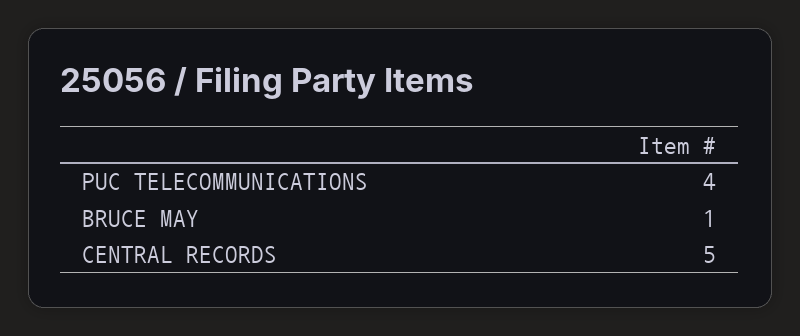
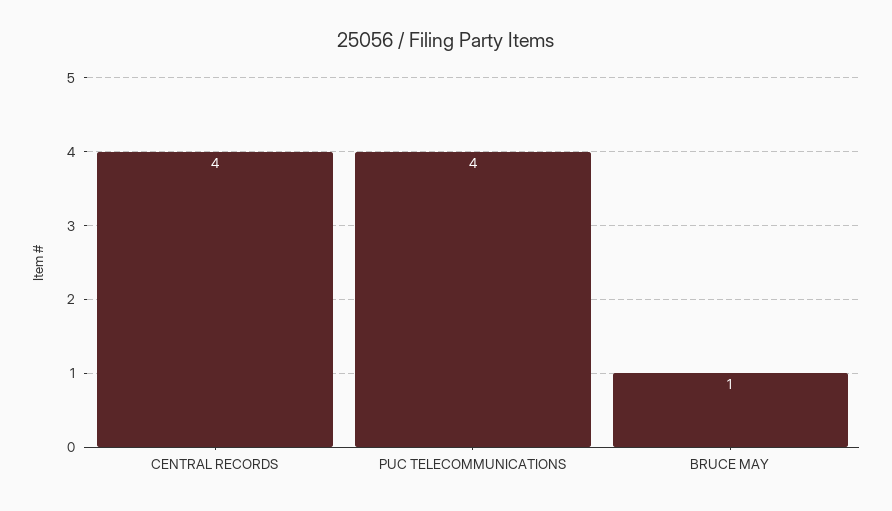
CENTRAL RECORDS: 5 -> 4

